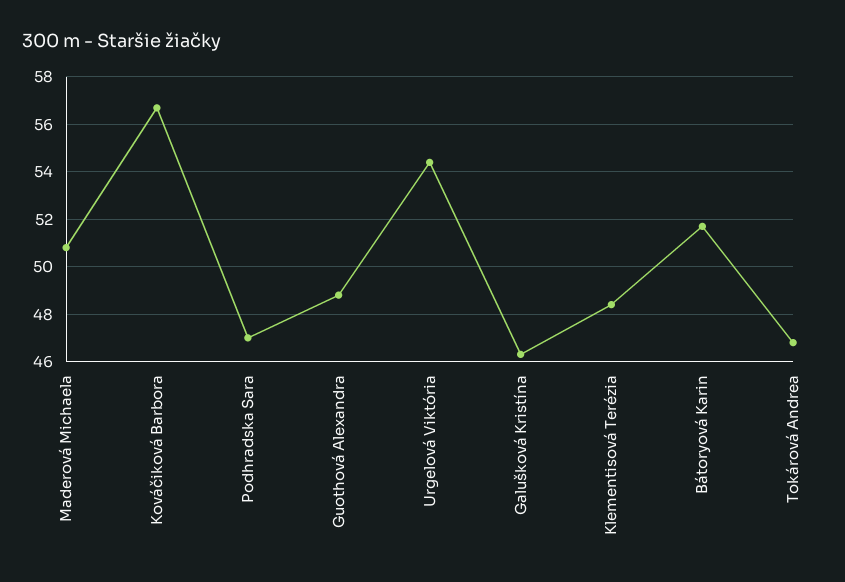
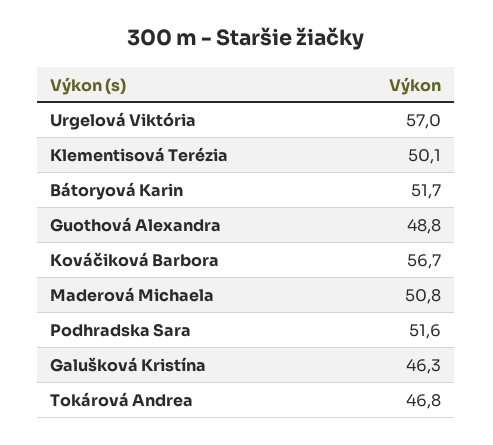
Podhradska Sara: 47 -> 51.6
Urgelová Viktória: 54.5 -> 57
Klementisová Terézia: 48.5 -> 50.1

